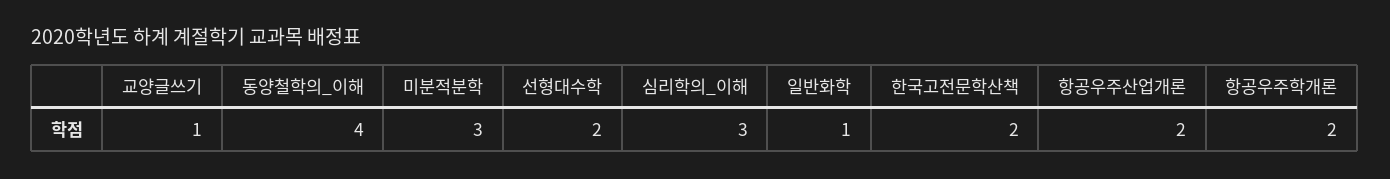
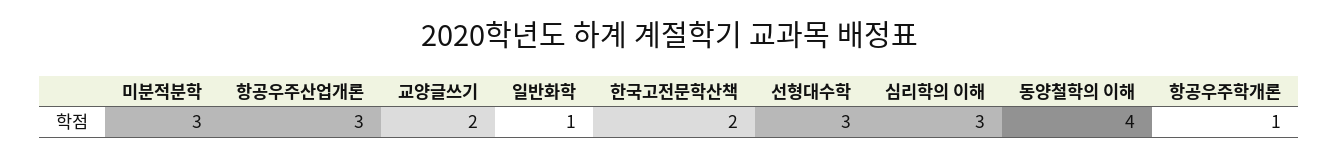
교양글쓰기: 1 -> 2
선형대수학: 2 -> 3
항공우주산업개론: 2 -> 3
항공우주학개론: 2 -> 1

